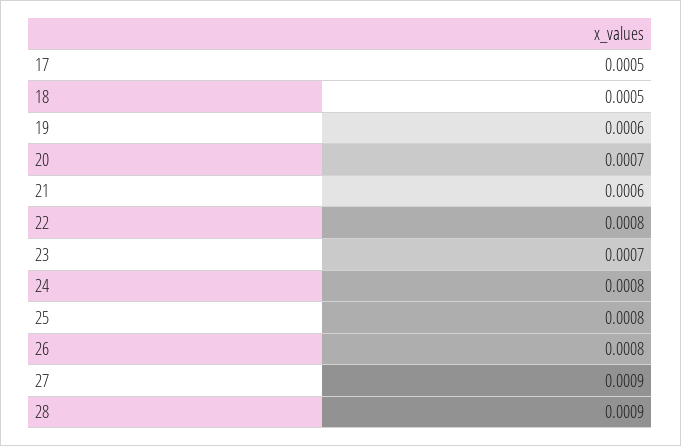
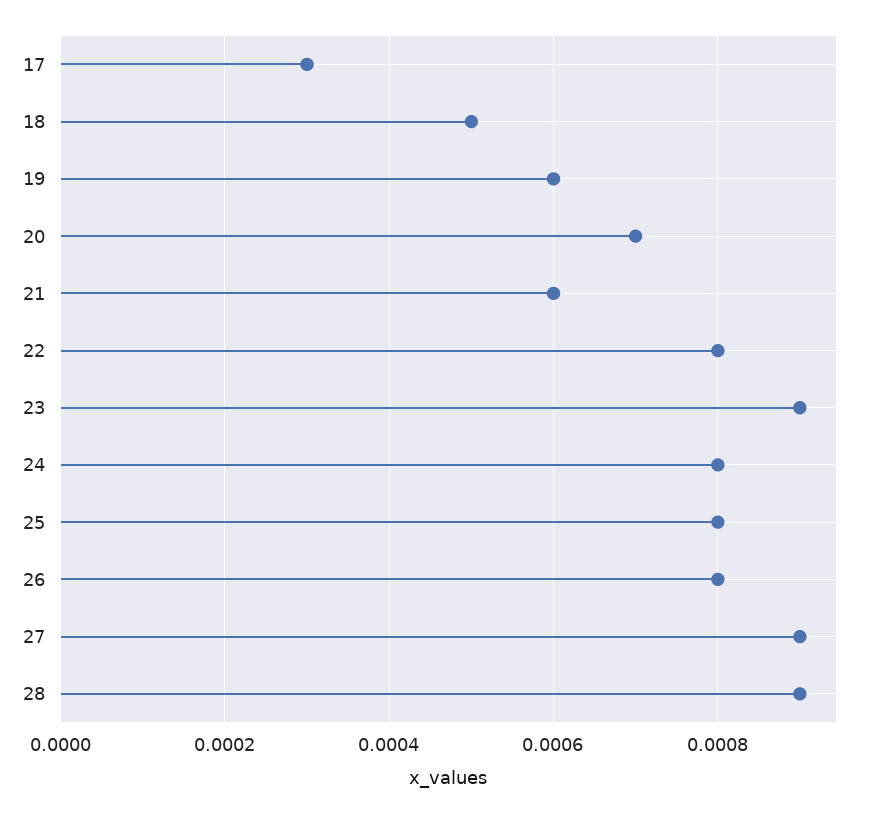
17: 0.0005 -> 0.0003
23: 0.0007 -> 0.0009

